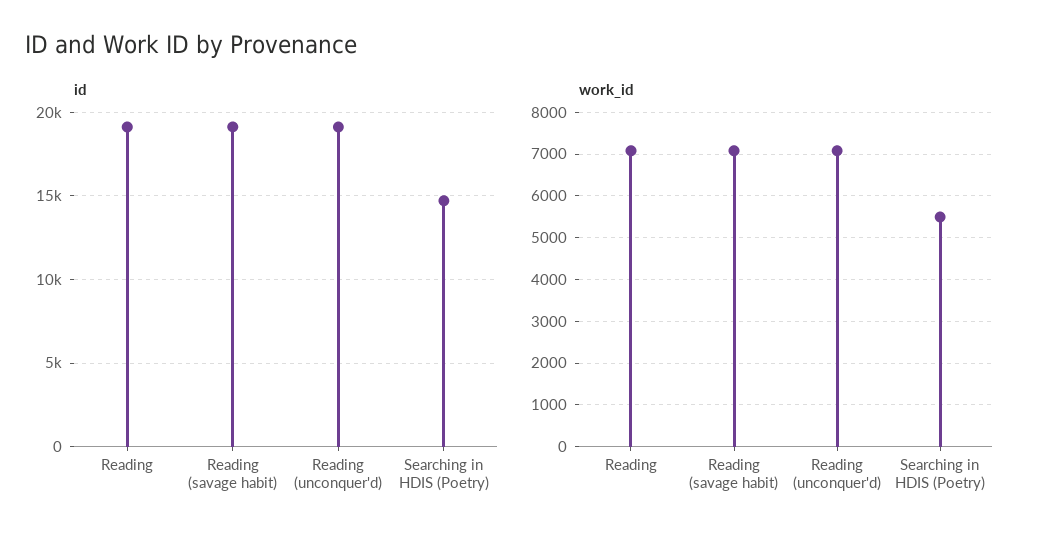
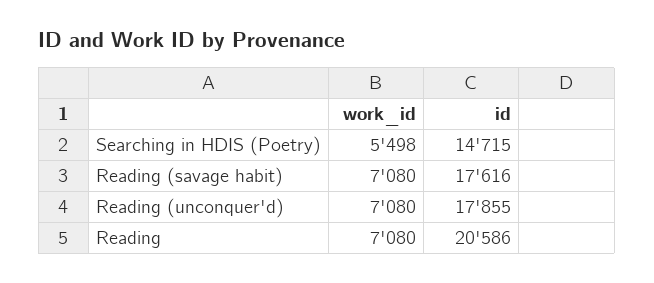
id, Reading: 19000 -> 20586
id, Reading (savage habit): 19000 -> 17616
id, Reading (unconquer'd): 19000 -> 17855

